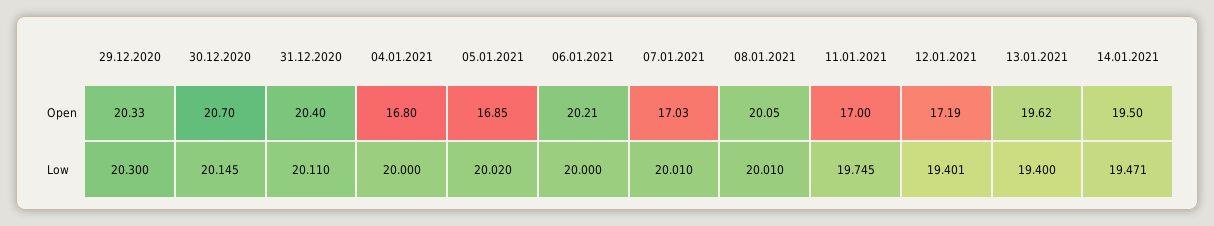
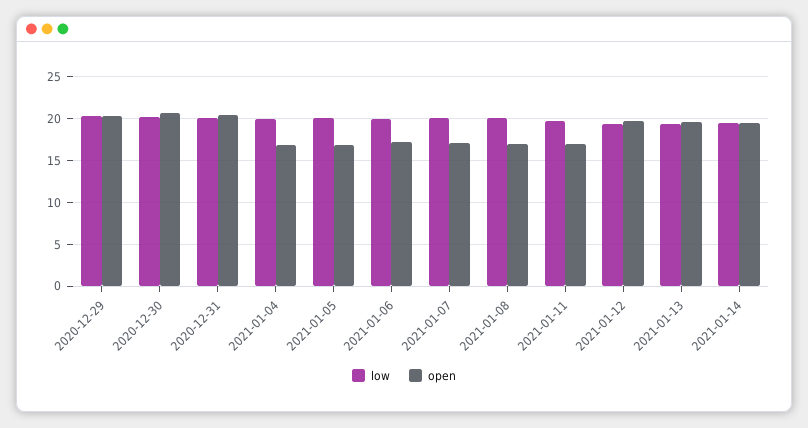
Open, 06.01.2021: 20.21 -> 17
Open, 08.01.2021: 20.05 -> 17
Open, 12.01.2021: 17.19 -> 20

